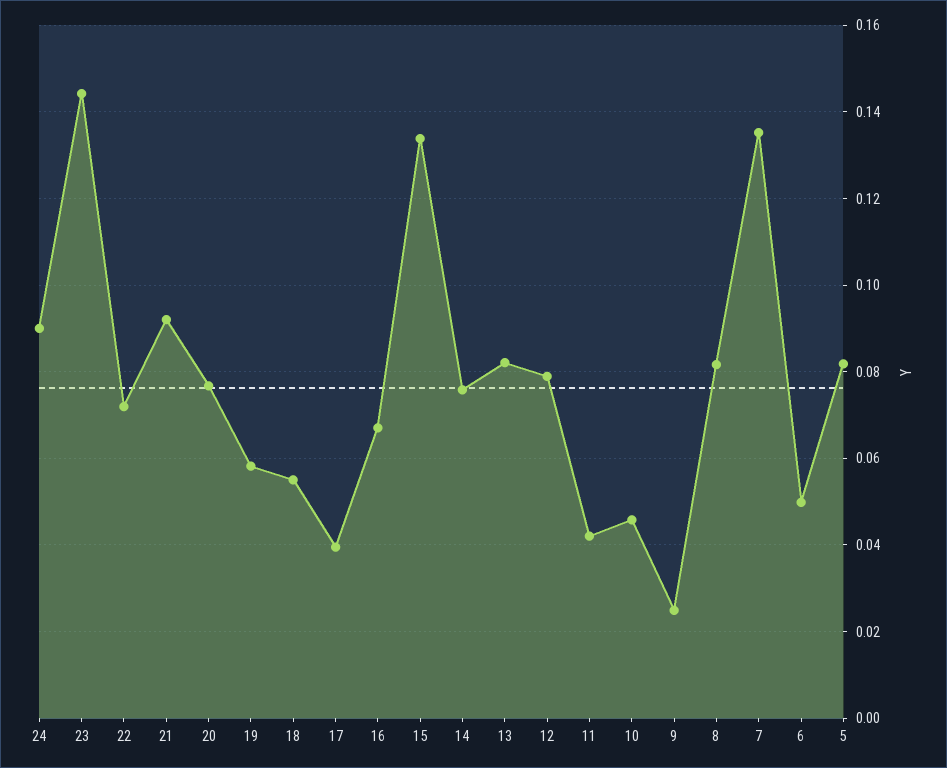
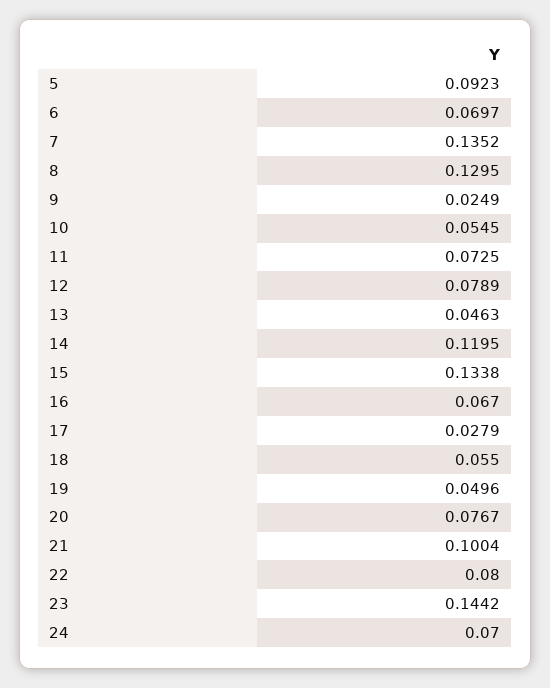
24: 0.09 -> 0.07
22: 0.072 -> 0.08
21: 0.092 -> 0.1004
19: 0.058 -> 0.0496
17: 0.04 -> 0.0279
14: 0.076 -> 0.1195
13: 0.082 -> 0.0463
11: 0.042 -> 0.0725
10: 0.046 -> 0.0545
8: 0.082 -> 0.1295
6: 0.05 -> 0.0697
5: 0.082 -> 0.0923

